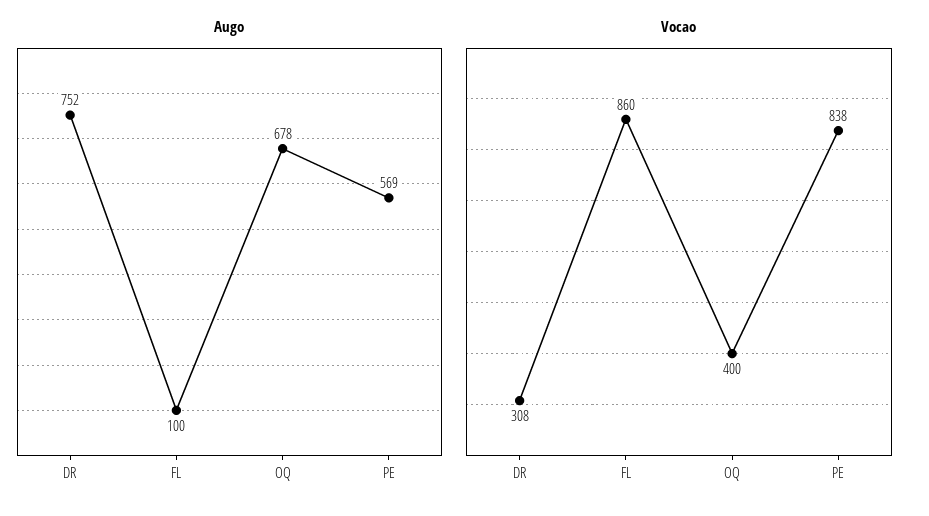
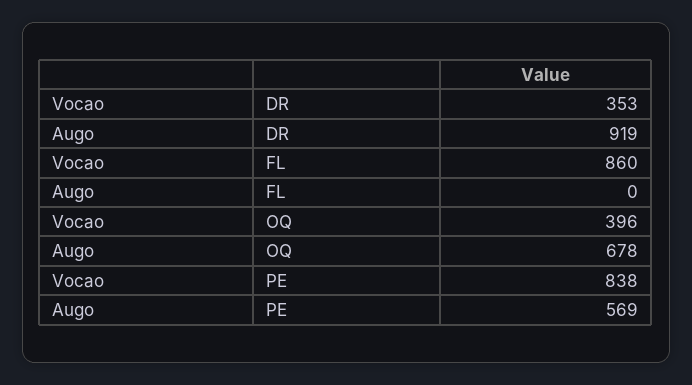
Augo, DR: 752 -> 919
Augo, FL: 100 -> 0
Vocao, DR: 308 -> 353
Vocao, OQ: 400 -> 396

